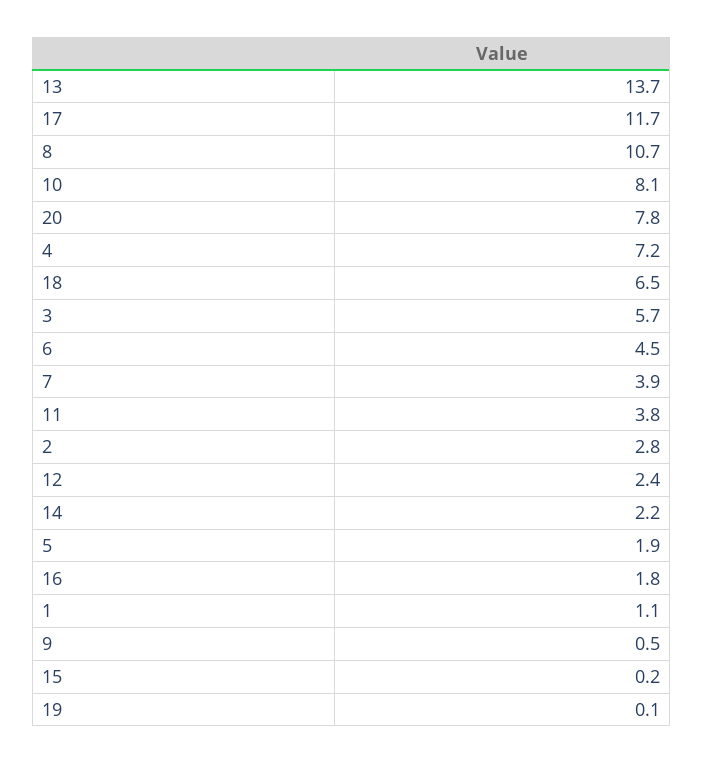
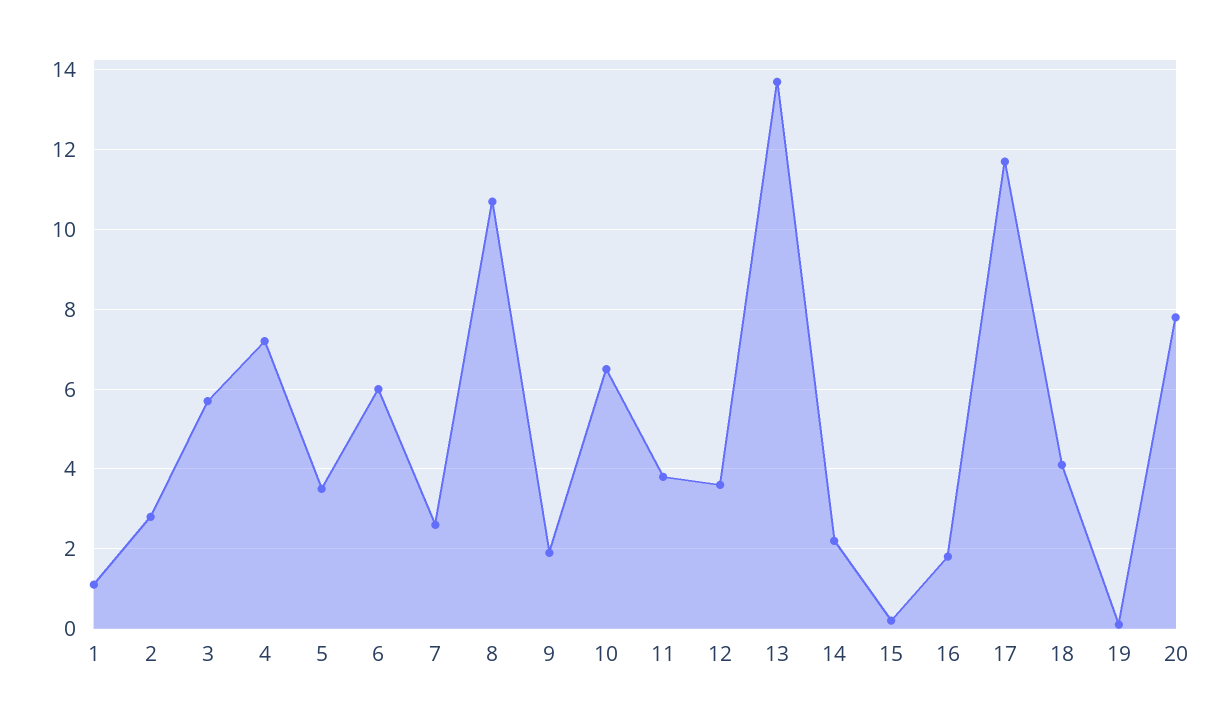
10: 8.1 -> 6.5
18: 6.5 -> 4
6: 4.5 -> 6
7: 3.9 -> 2.5
12: 2.4 -> 3.5
5: 1.9 -> 3.5
9: 0.5 -> 2

